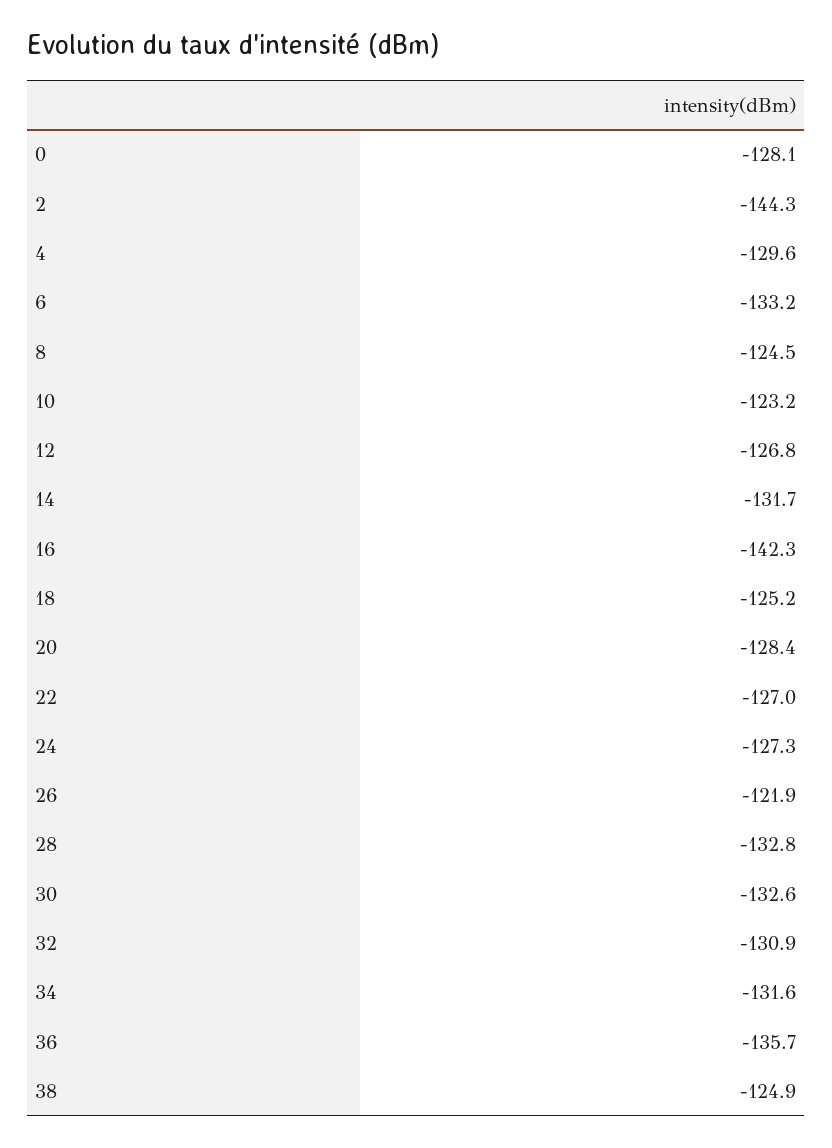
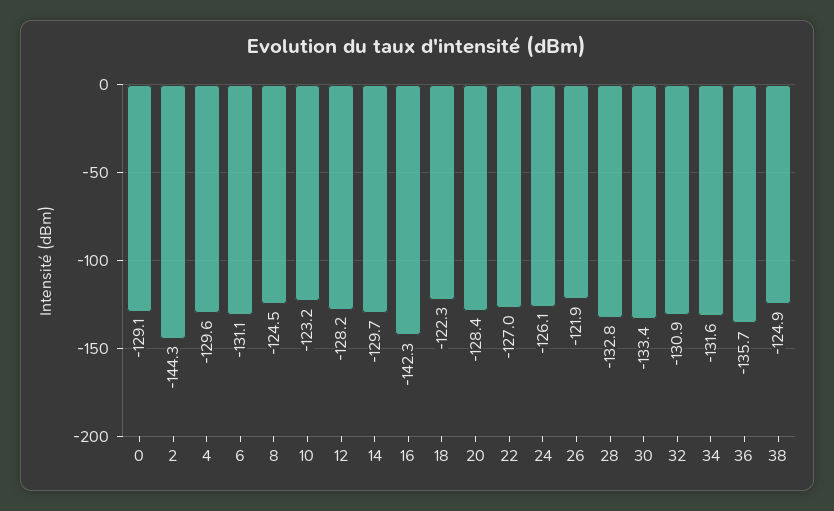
0: -128.1 -> -129.1
6: -133.2 -> -131.1
12: -126.8 -> -128.2
14: -131.7 -> -129.7
18: -125.2 -> -122.3
24: -127.3 -> -126.1
30: -132.6 -> -133.4

